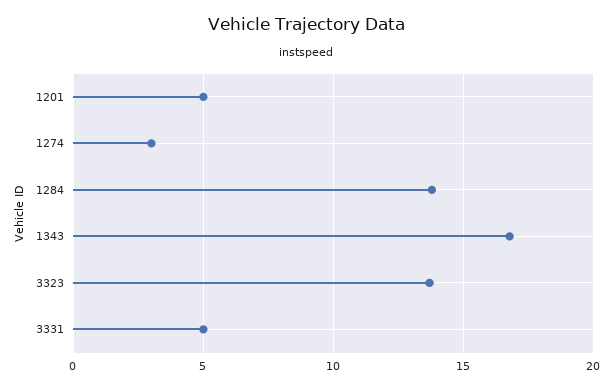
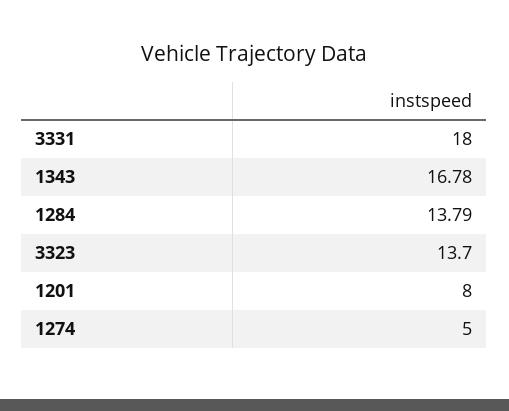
1201: 5 -> 8
1274: 3 -> 5
3331: 5 -> 18

